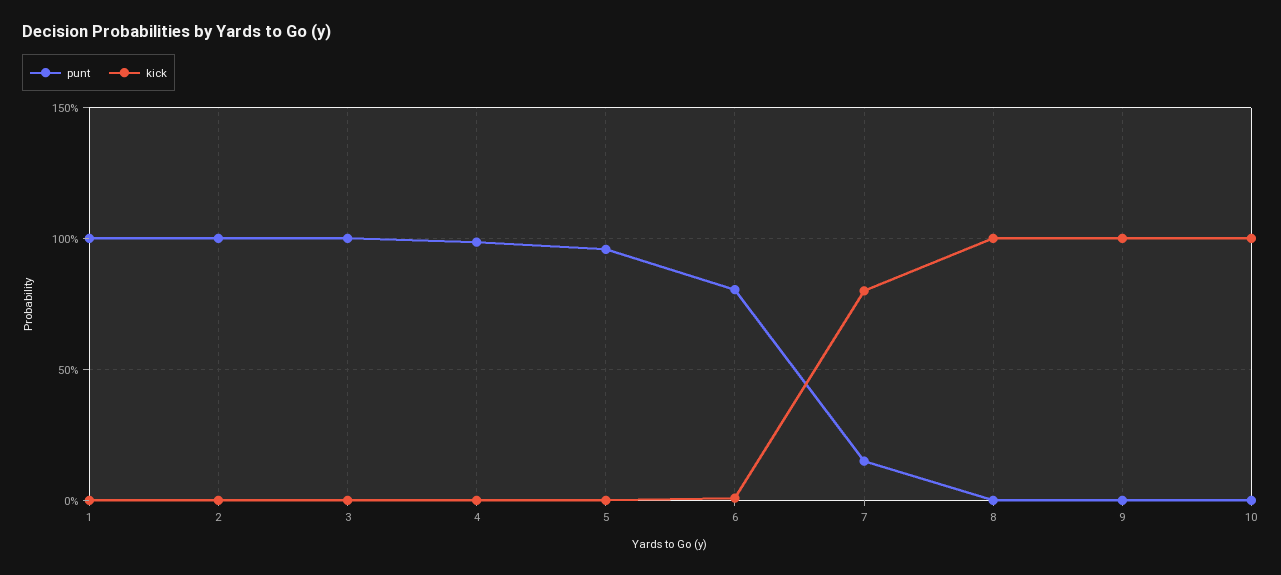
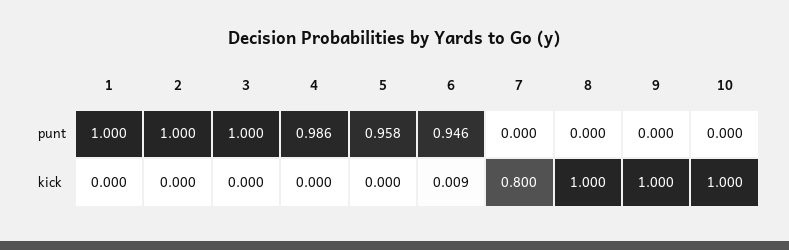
punt, 6: 0.8 -> 0.946
punt, 7: 0.15 -> 0

